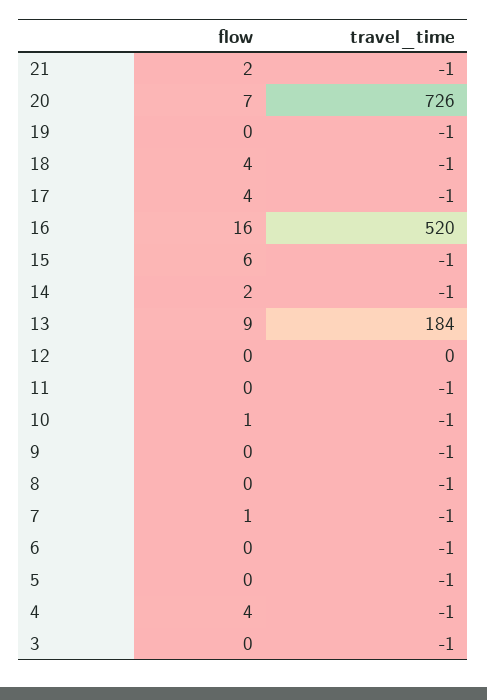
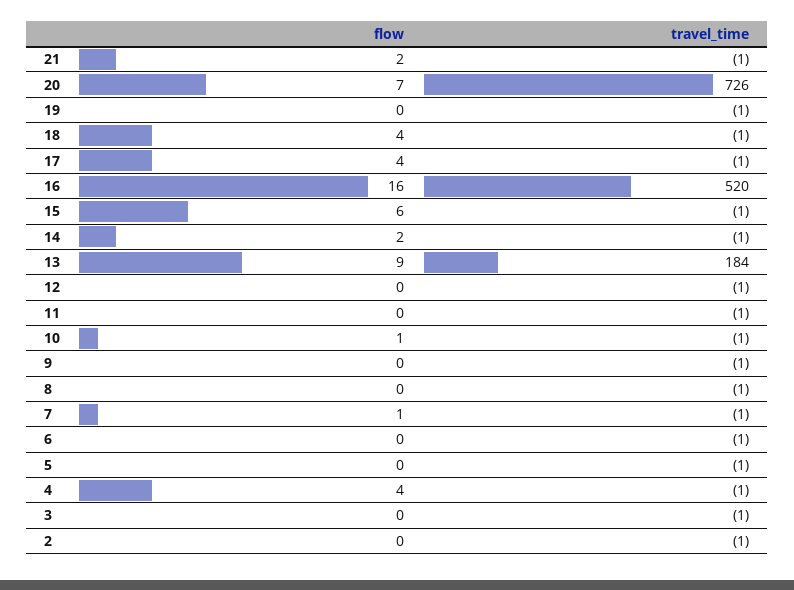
travel_time, 12: 0 -> -1
flow, 2: none -> 0
travel_time, 2: none -> -1

